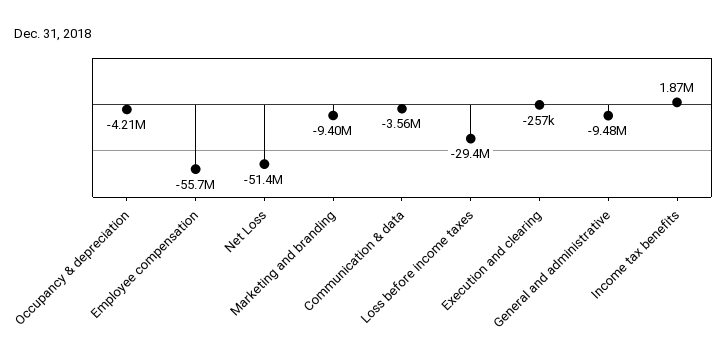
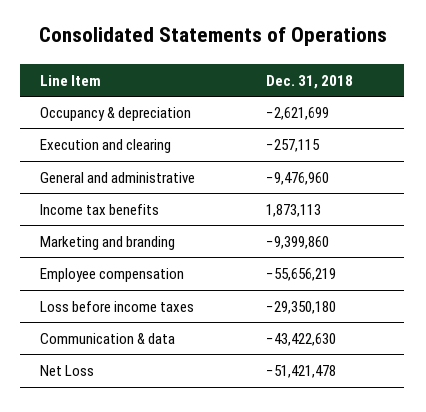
Occupancy & depreciation: -4210000 -> -2621699
Communication & data: -3560000 -> -43422630

